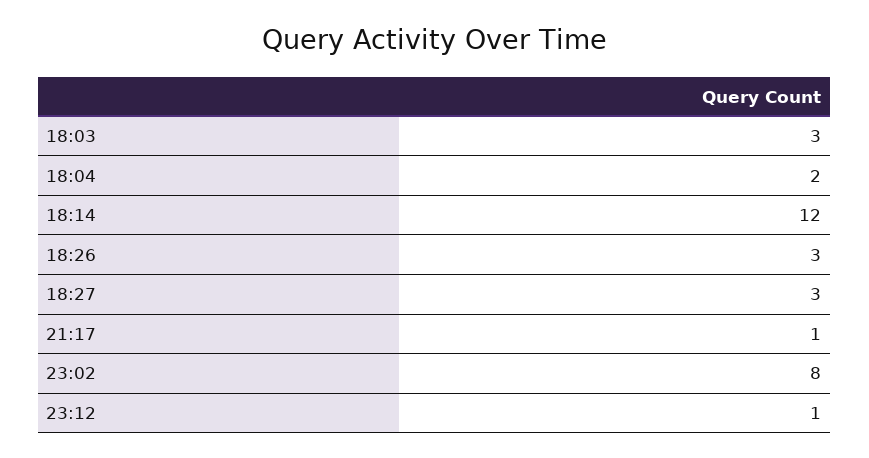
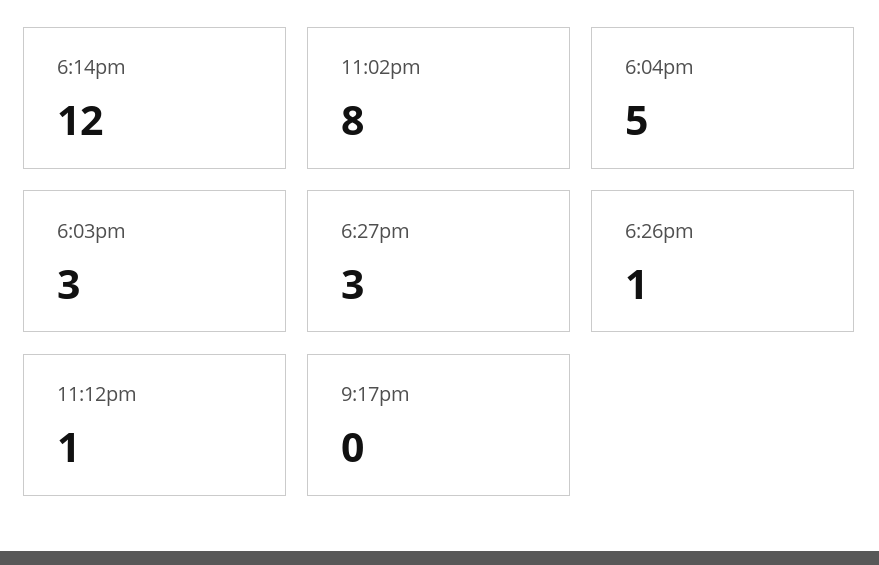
18:04: 2 -> 5
18:26: 3 -> 1
21:17: 1 -> 0

